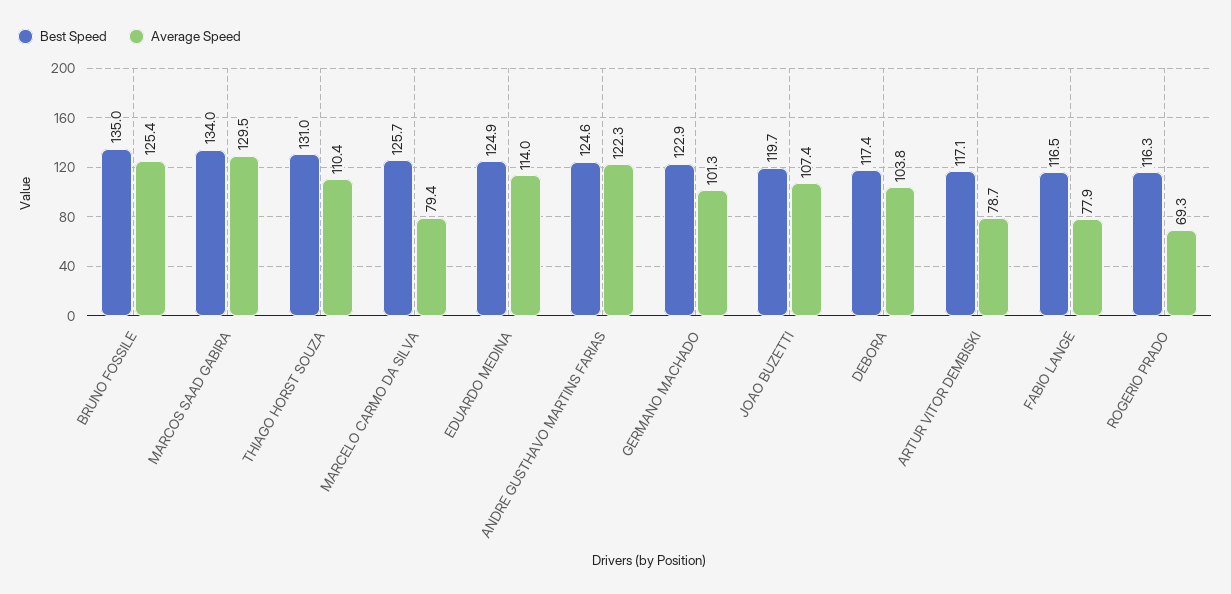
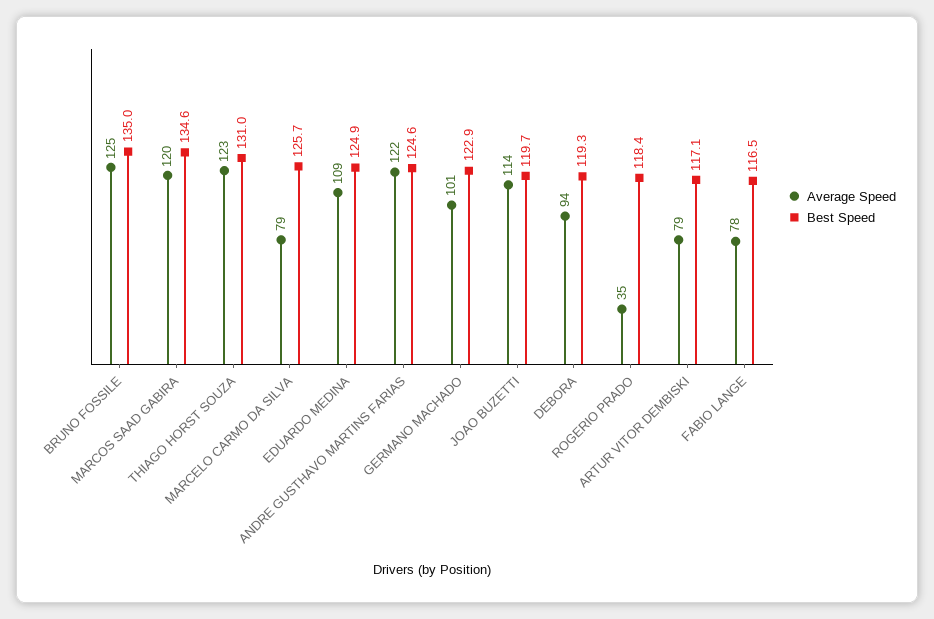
Best Speed, MARCOS SAAD GABIRA: 134 -> 134.6
Average Speed, MARCOS SAAD GABIRA: 129.5 -> 120
Average Speed, THIAGO HORST SOUZA: 110.4 -> 123
Average Speed, EDUARDO MEDINA: 114 -> 109
Average Speed, JOAO BUZETTI: 107.4 -> 114
Best Speed, DEBORA: 117.4 -> 119.3
Average Speed, DEBORA: 103.8 -> 94
Best Speed, ROGERIO PRADO: 116.3 -> 118.4
Average Speed, ROGERIO PRADO: 69.3 -> 35

